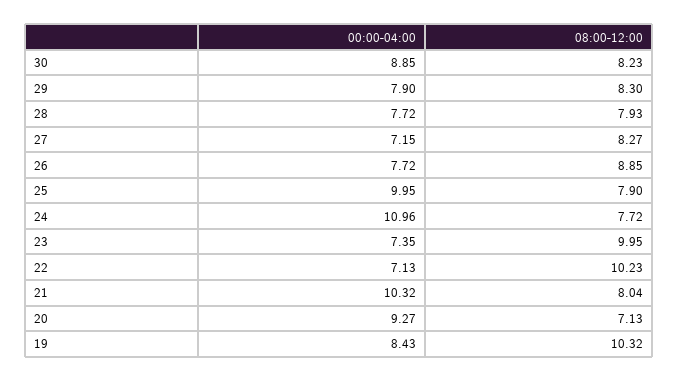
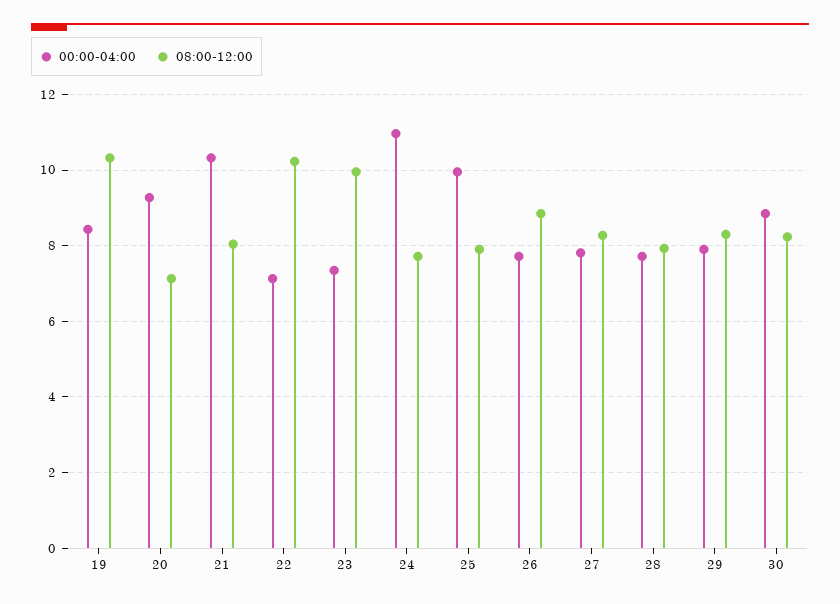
00:00-04:00, 27: 7.15 -> 7.8

